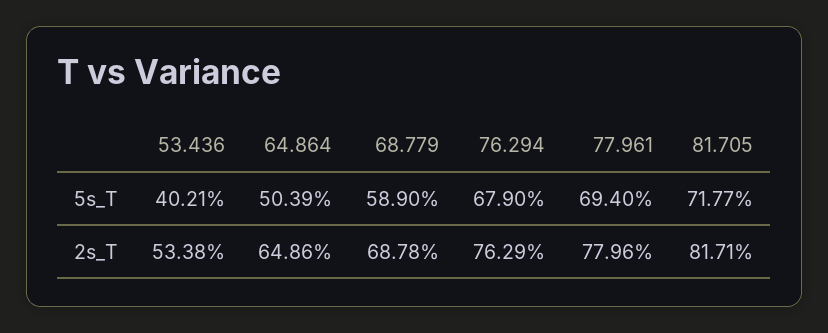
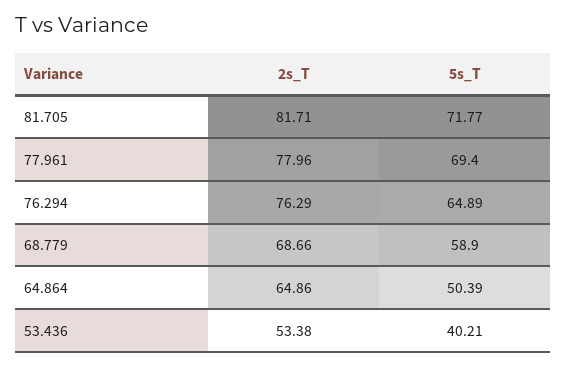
76.294, 5s_T: 67.9 -> 64.89
68.779, 2s_T: 68.78 -> 68.66

